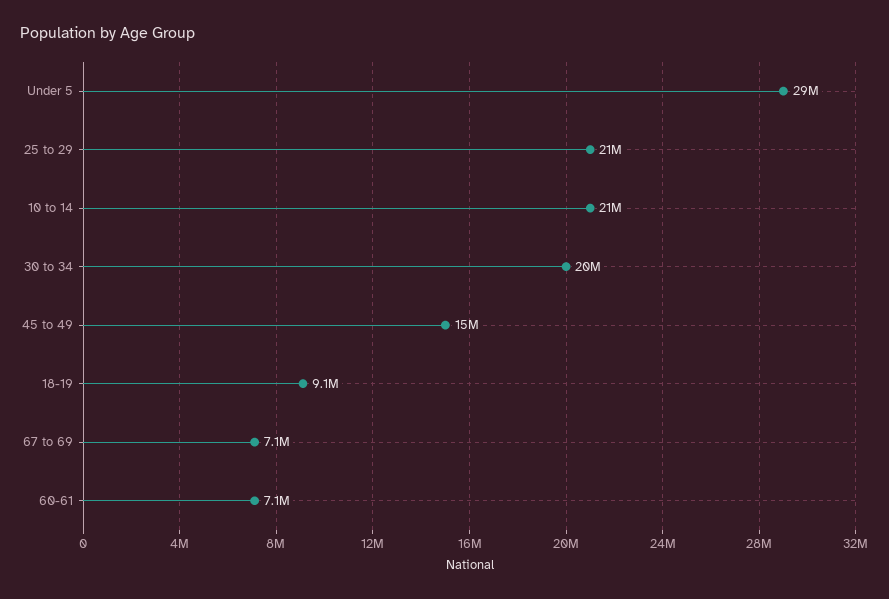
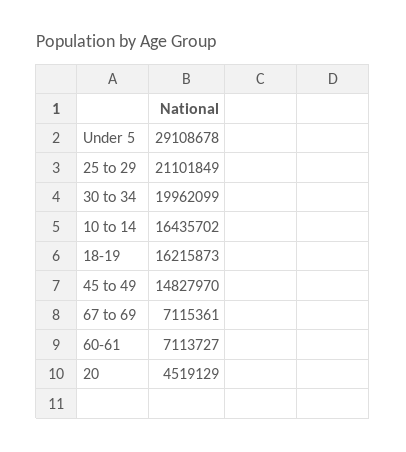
10 to 14: 21000000 -> 16435702
18-19: 9100000 -> 16215873
20: none -> 4519129

